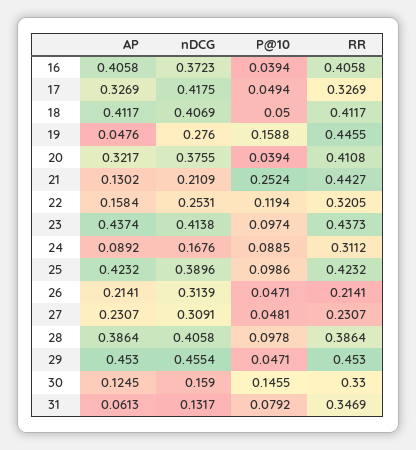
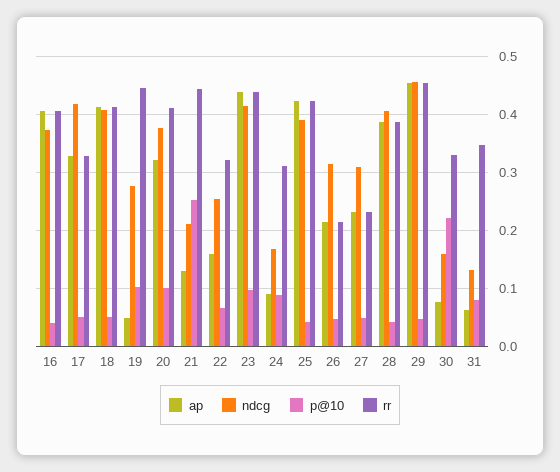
P@10, 19: 0.1588 -> 0.1
P@10, 20: 0.0394 -> 0.1
P@10, 22: 0.1194 -> 0.06
P@10, 25: 0.0986 -> 0.04
P@10, 28: 0.0978 -> 0.04
AP, 30: 0.1245 -> 0.08
P@10, 30: 0.1455 -> 0.22

